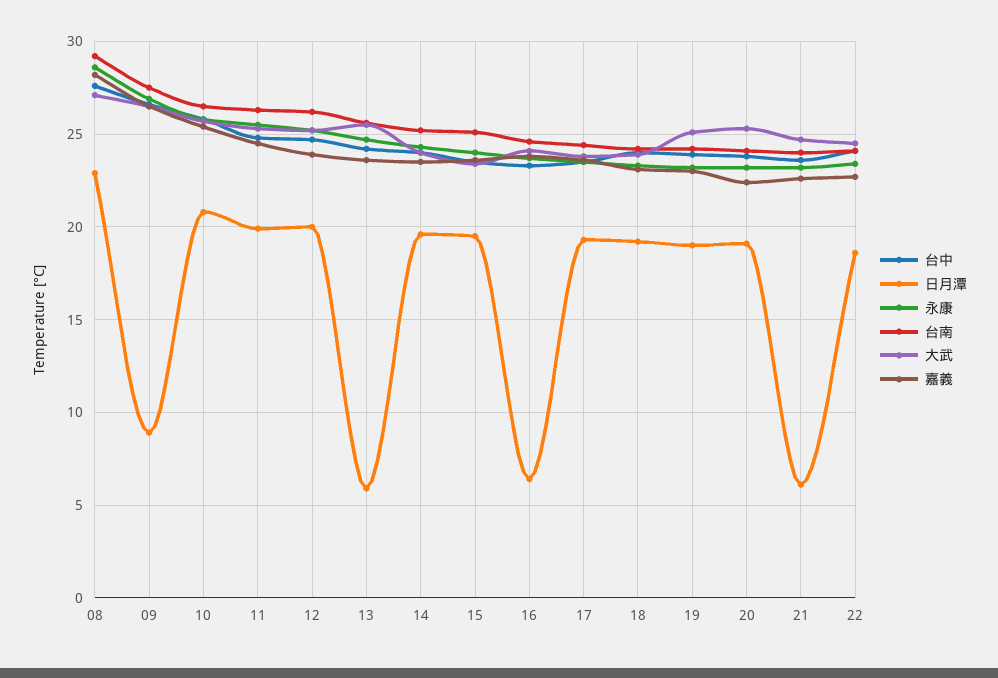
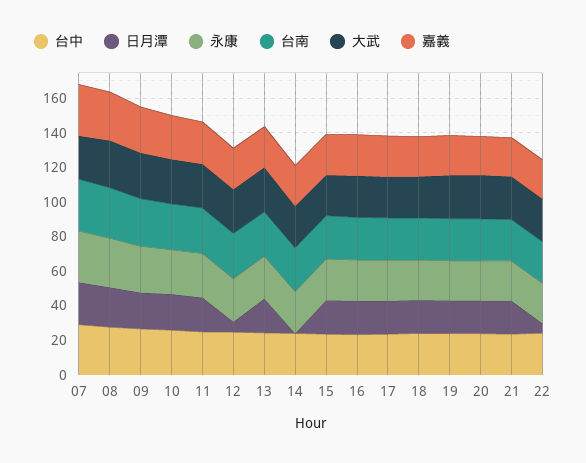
日月潭, 09: 9 -> 20
日月潭, 12: 20 -> 5
日月潭, 13: 6 -> 20
日月潭, 14: 19.5 -> 0
日月潭, 16: 6.5 -> 20
日月潭, 21: 6 -> 20
日月潭, 22: 18.5 -> 5
台中, 07: none -> 30
日月潭, 07: none -> 25
永康, 07: none -> 30
台南, 07: none -> 30
大武, 07: none -> 25
嘉義, 07: none -> 30

